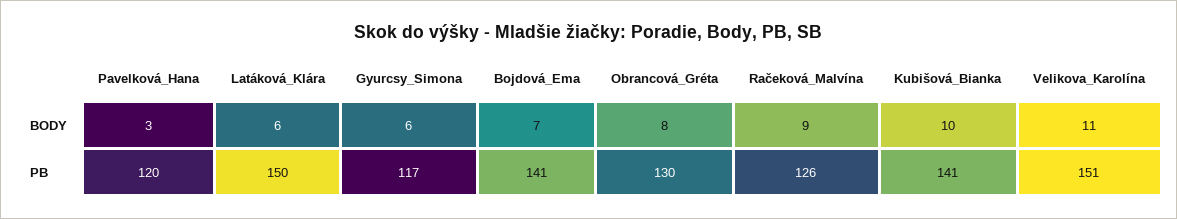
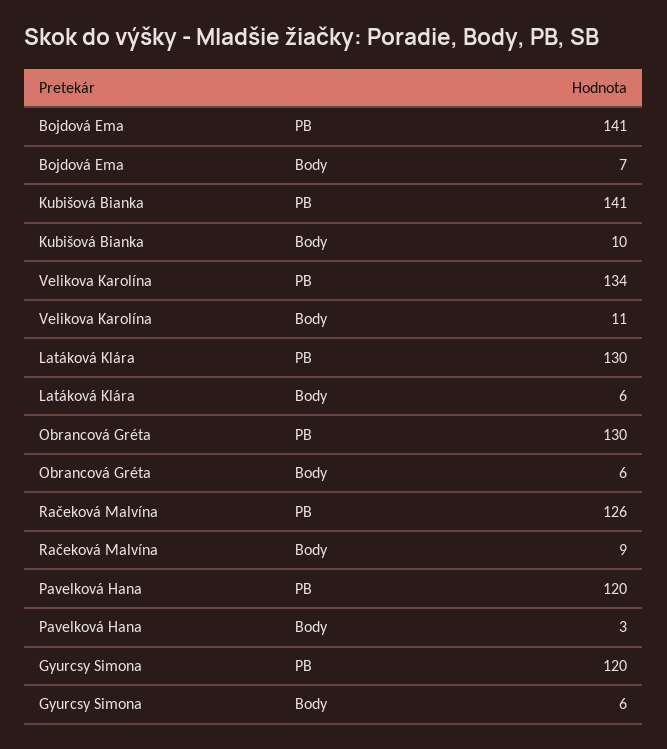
Obrancová_Gréta, BODY: 8 -> 6
Latáková_Klára, PB: 150 -> 130
Gyurcsy_Simona, PB: 117 -> 120
Velikova_Karolína, PB: 151 -> 134

